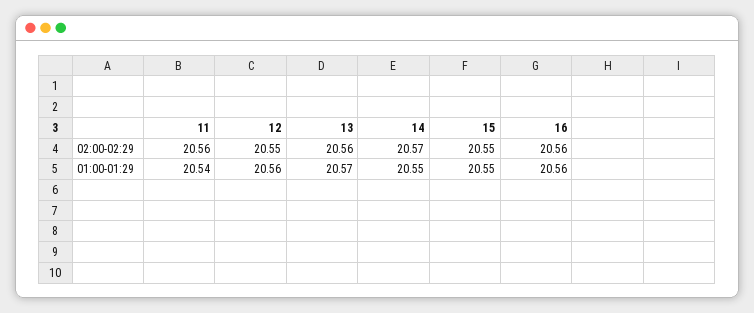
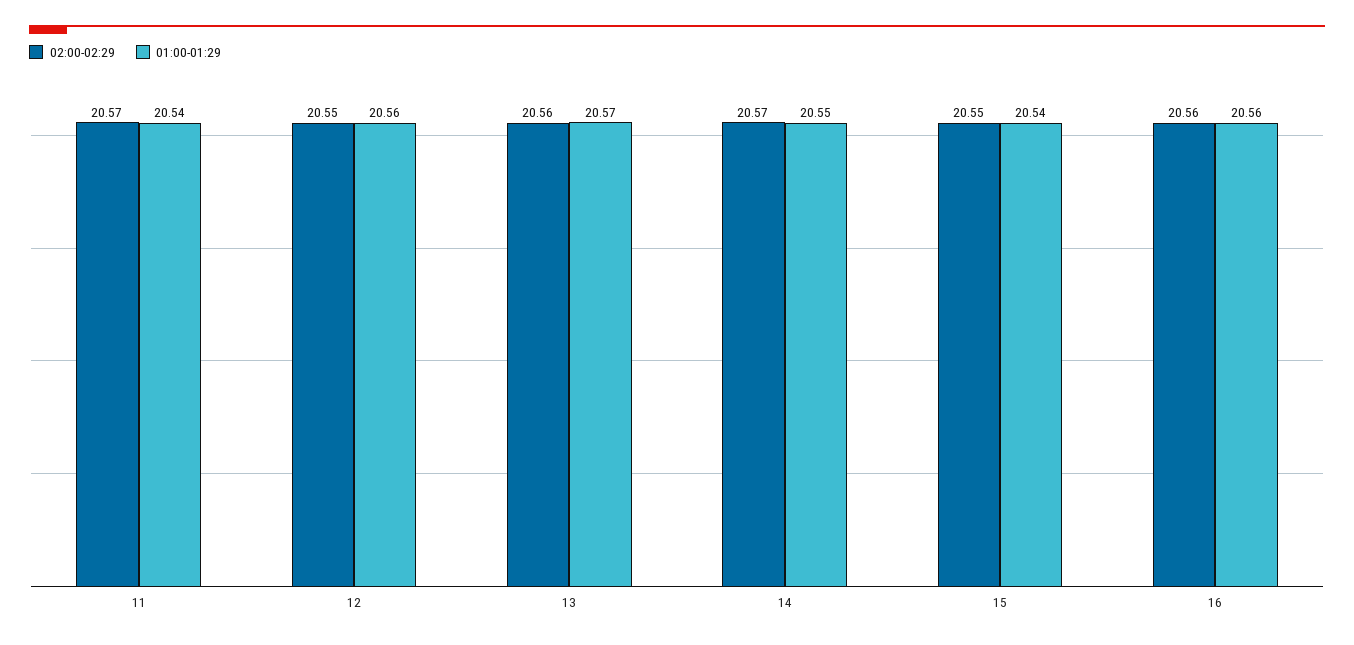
02:00-02:29, 11: 20.56 -> 20.57
01:00-01:29, 15: 20.55 -> 20.54

